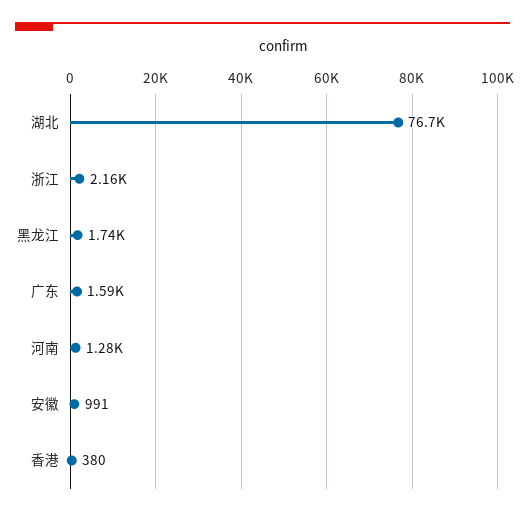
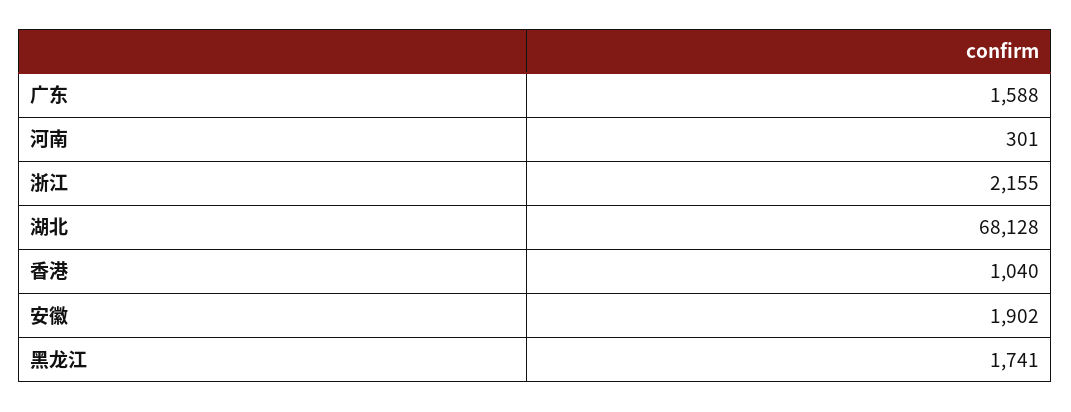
湖北: 76700 -> 68128
河南: 1280 -> 301
安徽: 991 -> 1902
香港: 380 -> 1040

